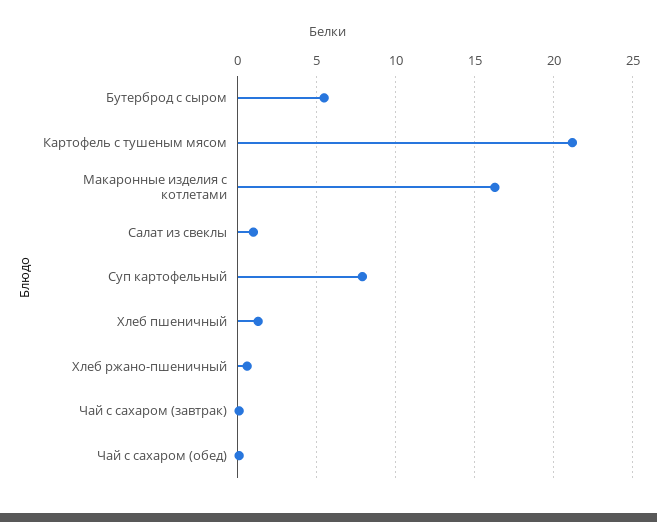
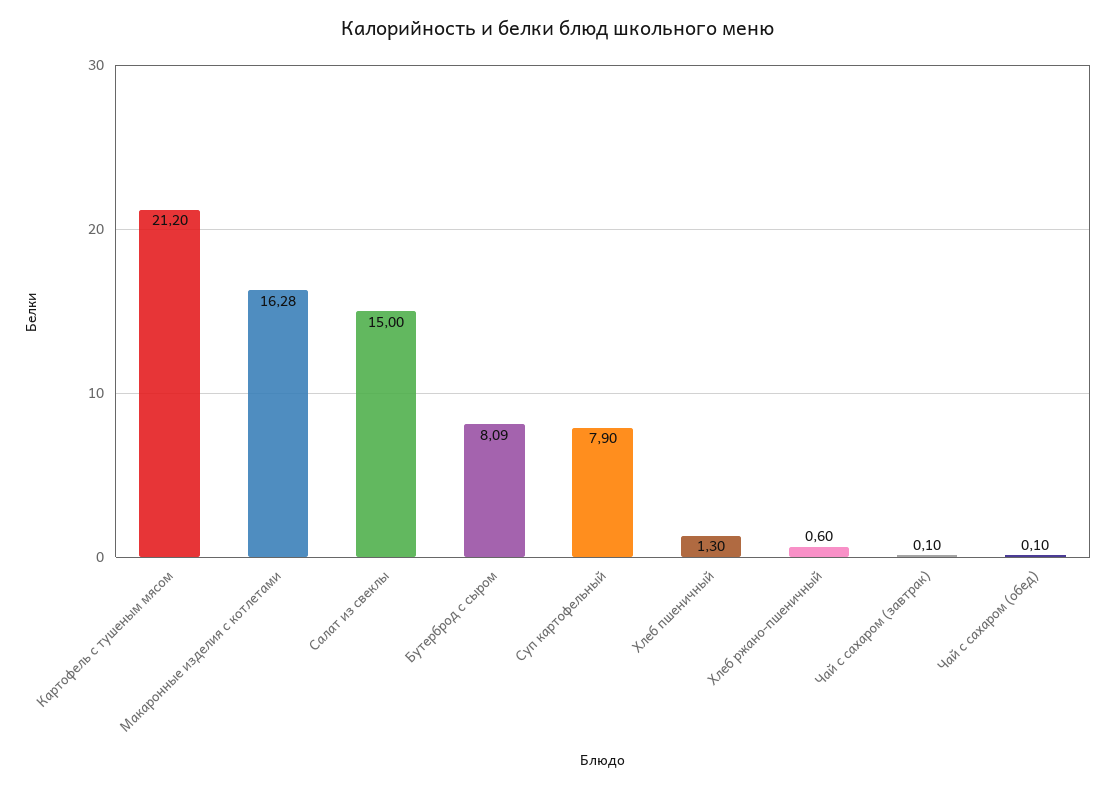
Бутерброд с сыром: 5.5 -> 8.09
Салат из свеклы: 1 -> 15

